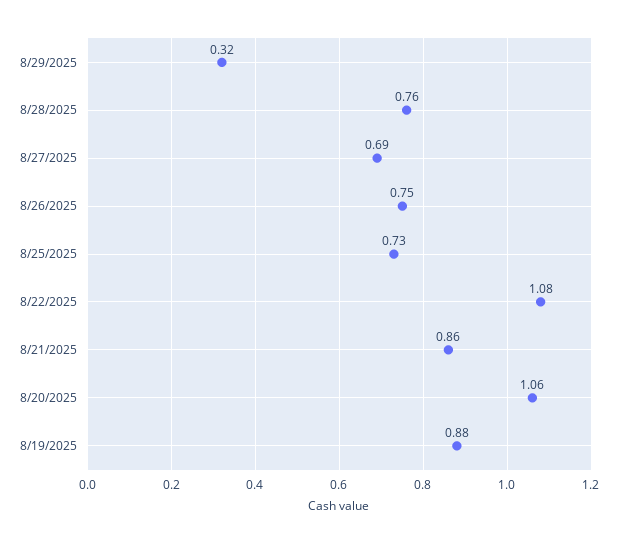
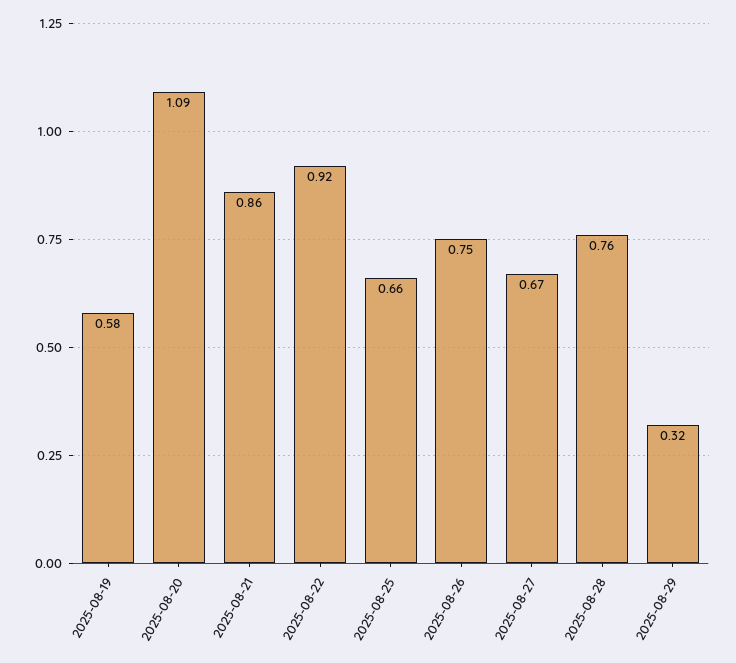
8/27/2025: 0.69 -> 0.67
8/25/2025: 0.73 -> 0.66
8/22/2025: 1.08 -> 0.92
8/20/2025: 1.06 -> 1.09
8/19/2025: 0.88 -> 0.58

